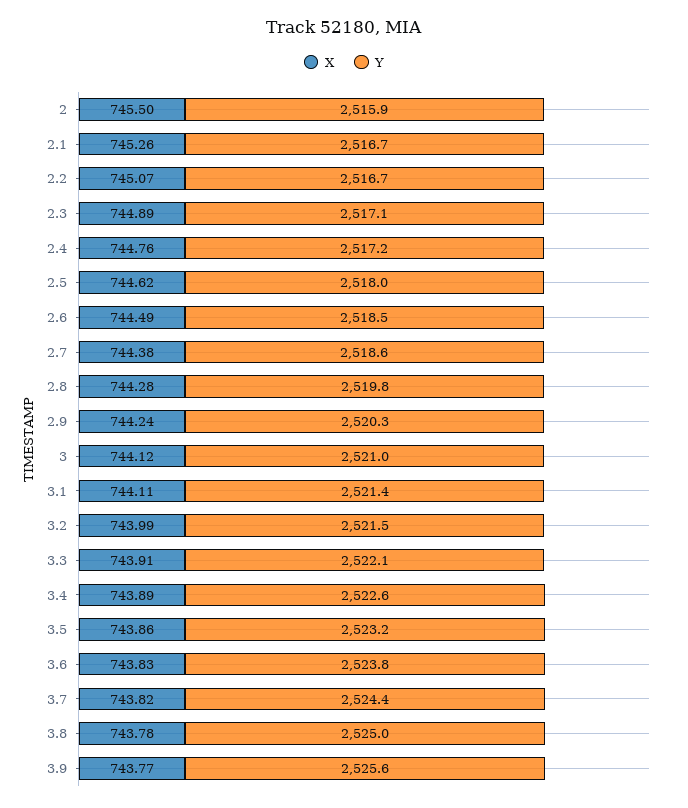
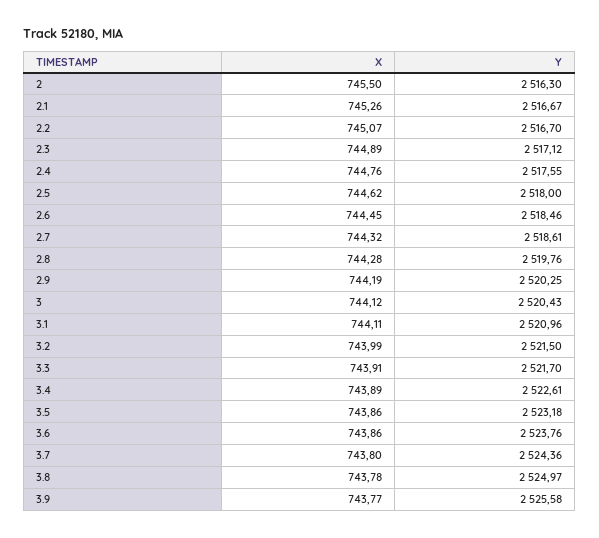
Y, 2: 2515.9 -> 2516.3
Y, 2.4: 2517.2 -> 2517.55
X, 2.6: 744.49 -> 744.45
X, 2.7: 744.38 -> 744.32
X, 2.9: 744.24 -> 744.19
Y, 3: 2521 -> 2520.43
Y, 3.1: 2521.4 -> 2520.96
Y, 3.3: 2522.1 -> 2521.7
X, 3.6: 743.83 -> 743.86
X, 3.7: 743.82 -> 743.8

